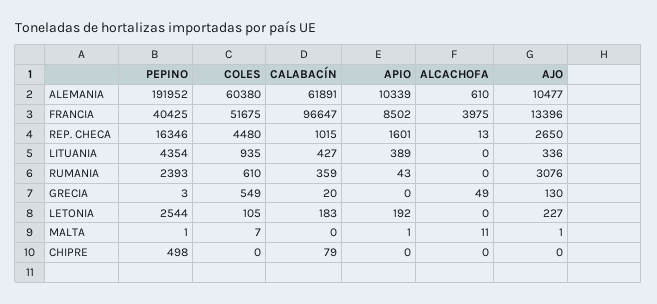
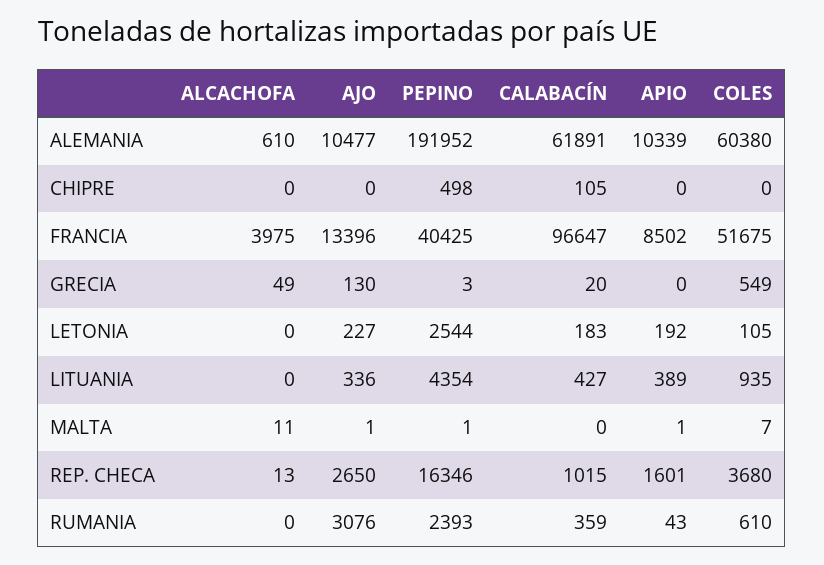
COLES, REP. CHECA: 4480 -> 3680
CALABACÍN, CHIPRE: 79 -> 105

